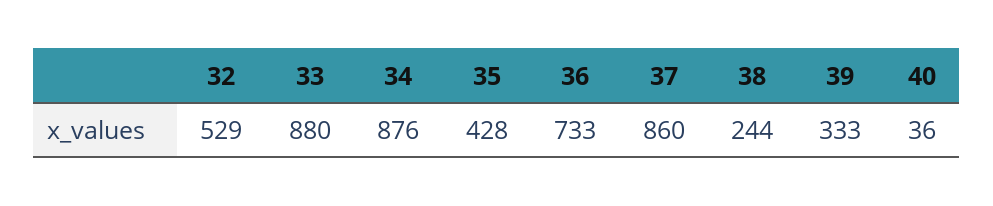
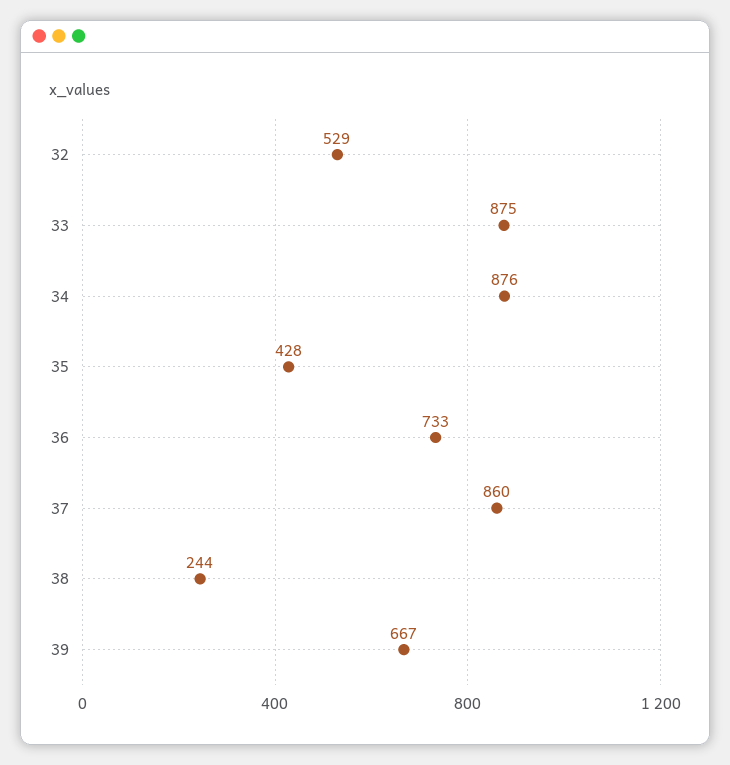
33: 880 -> 875
39: 333 -> 667
40: 36 -> none

